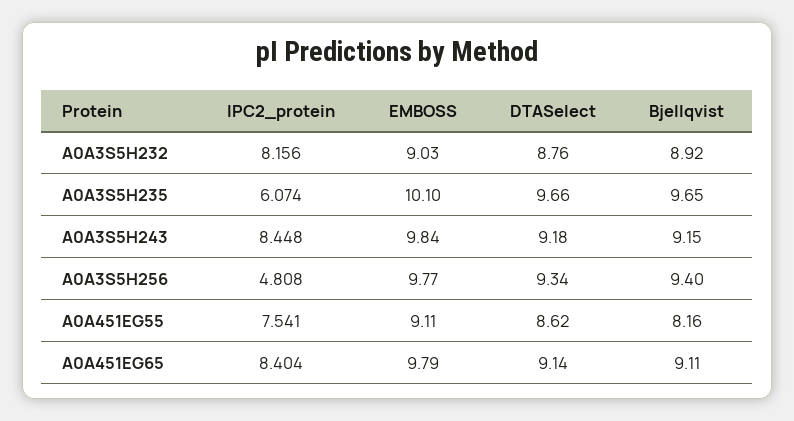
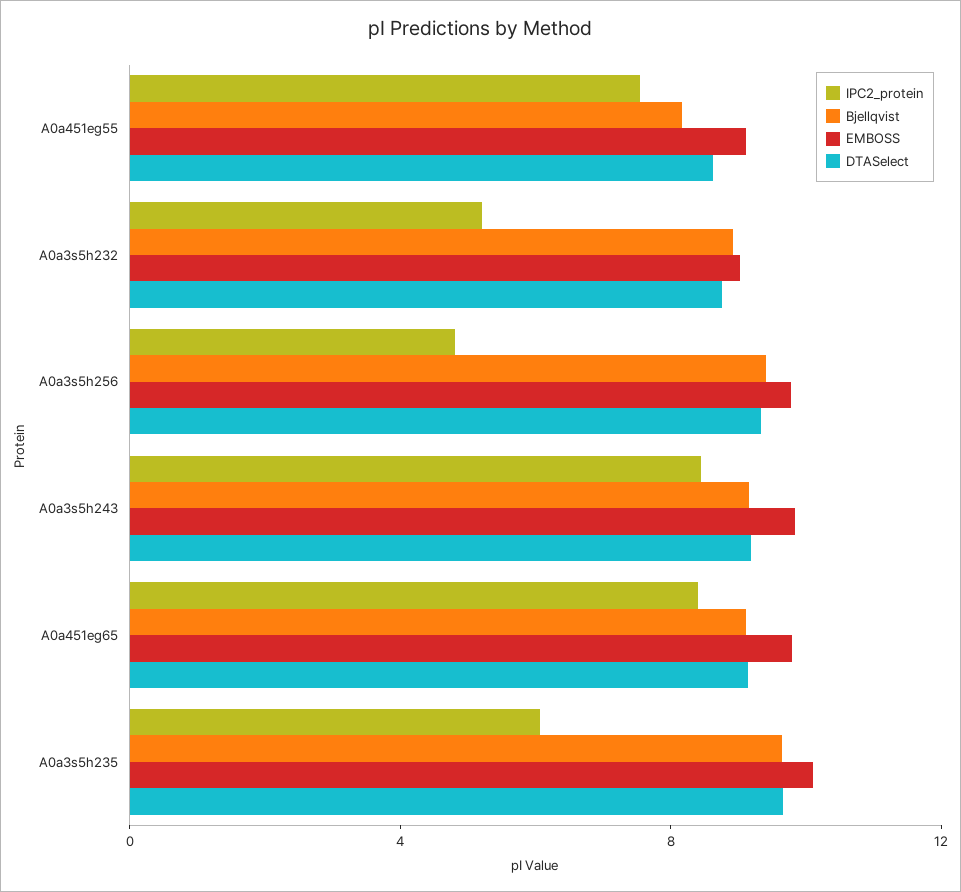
IPC2_protein, A0A3S5H232: 8.156 -> 5

